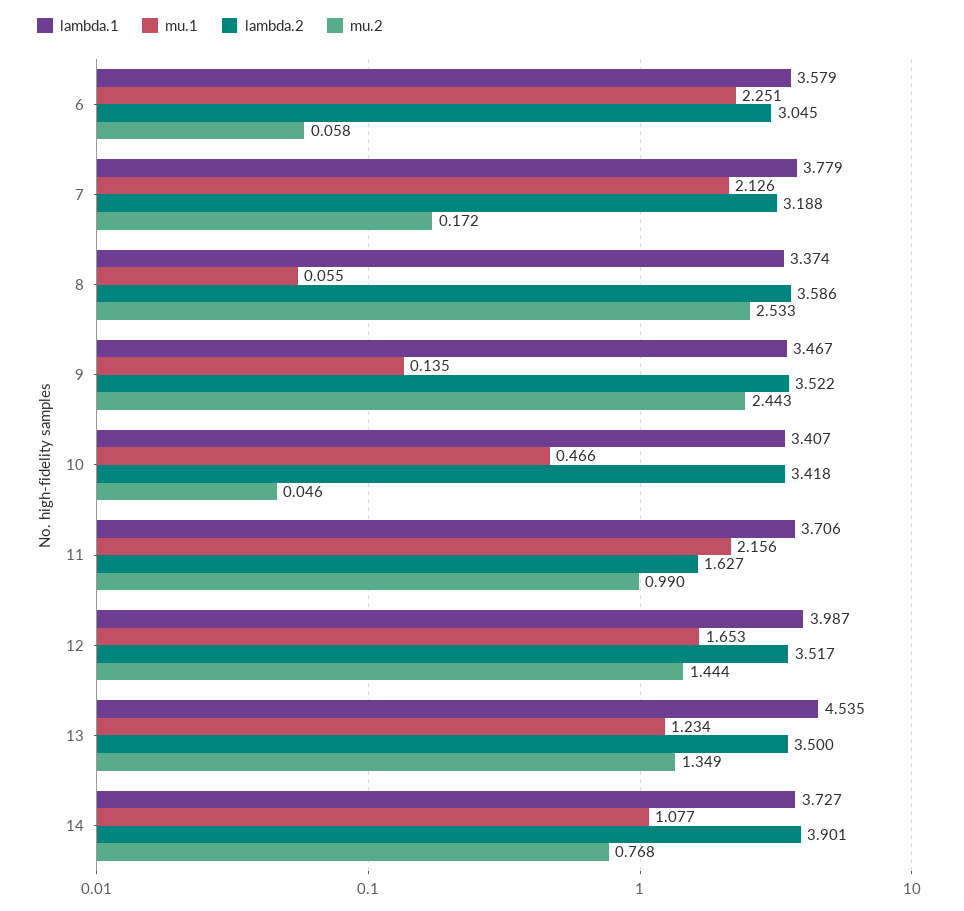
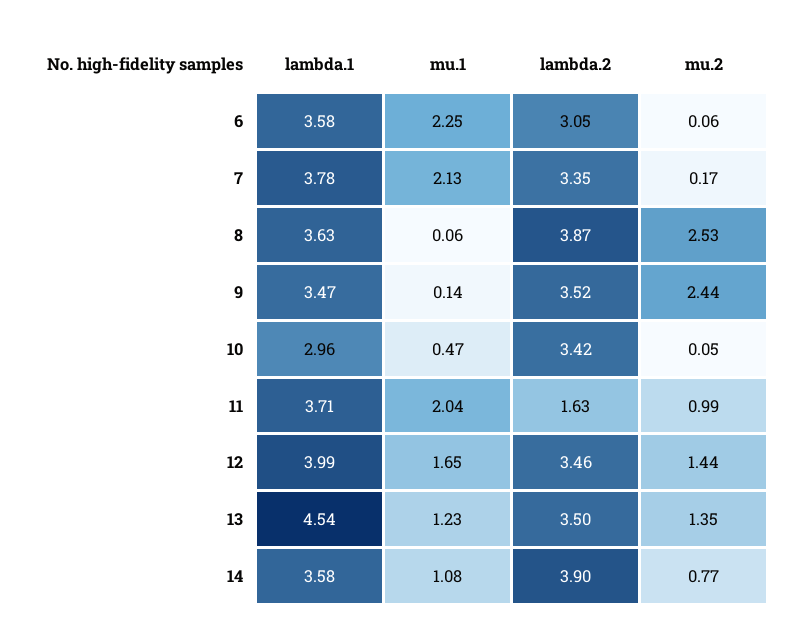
lambda.2, 7: 3.188 -> 3.35
lambda.1, 8: 3.374 -> 3.63
lambda.2, 8: 3.586 -> 3.87
lambda.1, 10: 3.407 -> 2.96
mu.1, 11: 2.156 -> 2.04
lambda.2, 12: 3.517 -> 3.46
lambda.1, 14: 3.727 -> 3.58

